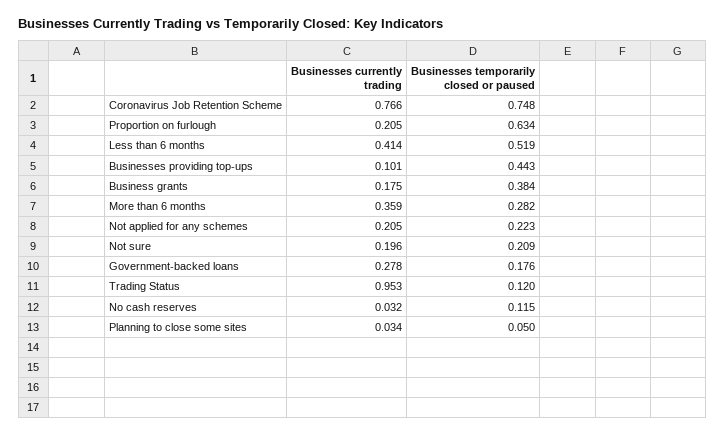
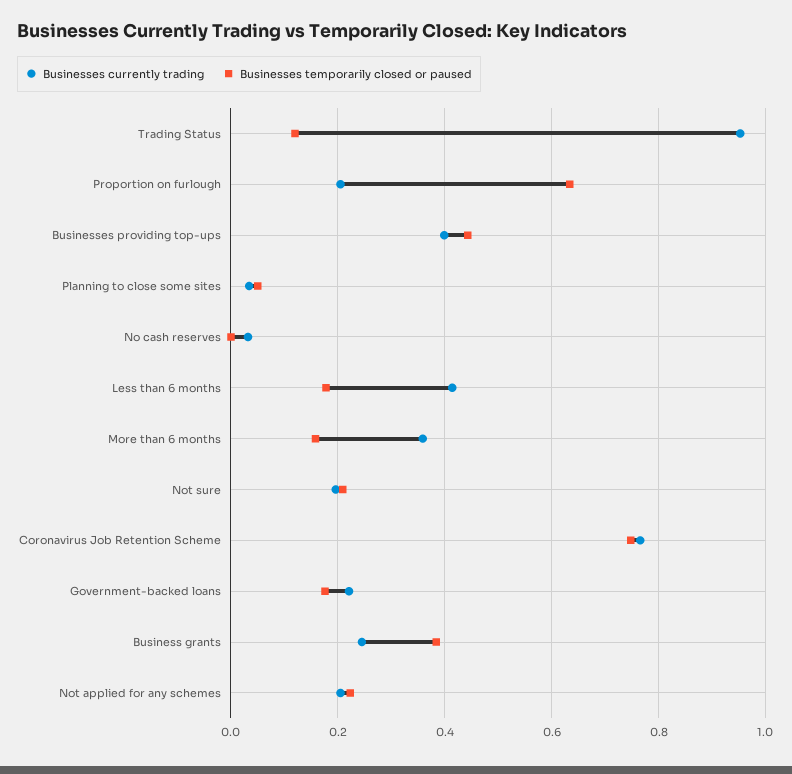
Businesses temporarily closed or paused, Less than 6 months: 0.519 -> 0.18
Businesses currently trading, Businesses providing top-ups: 0.101 -> 0.4
Businesses currently trading, Business grants: 0.175 -> 0.24
Businesses temporarily closed or paused, More than 6 months: 0.282 -> 0.16
Businesses currently trading, Government-backed loans: 0.278 -> 0.22
Businesses temporarily closed or paused, No cash reserves: 0.115 -> 0

